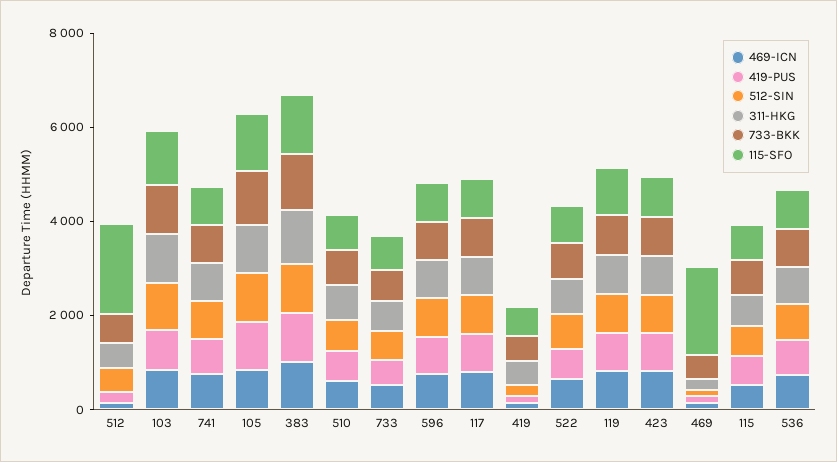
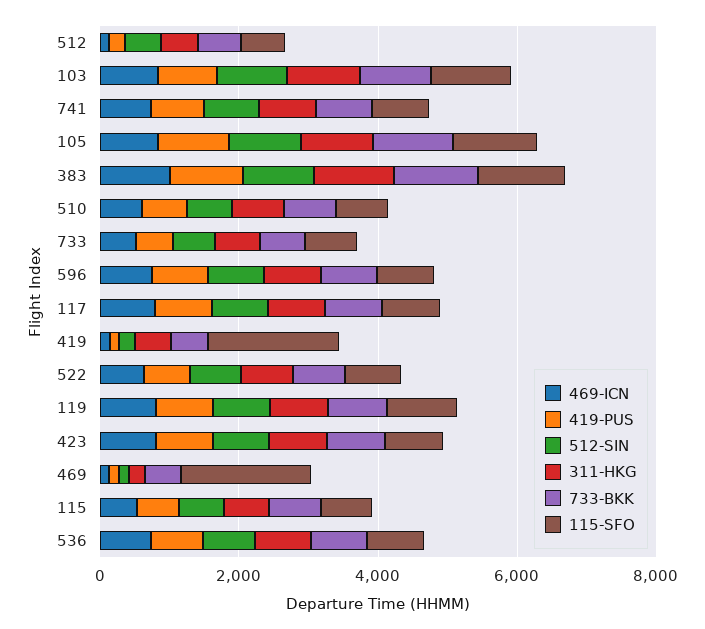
115-SFO, 512: 2000 -> 500
115-SFO, 419: 500 -> 2000

